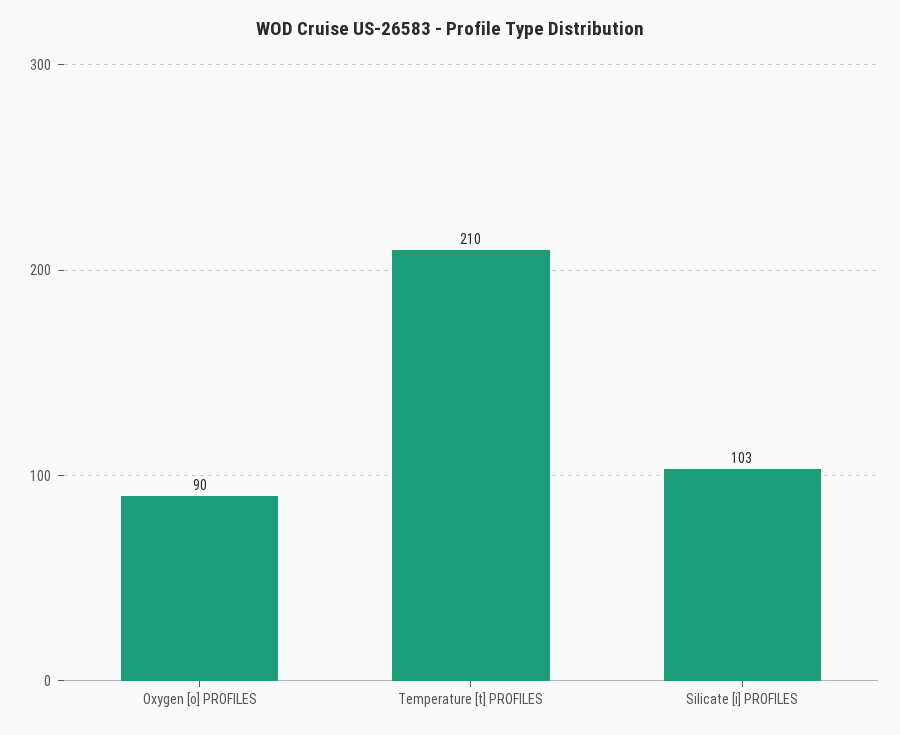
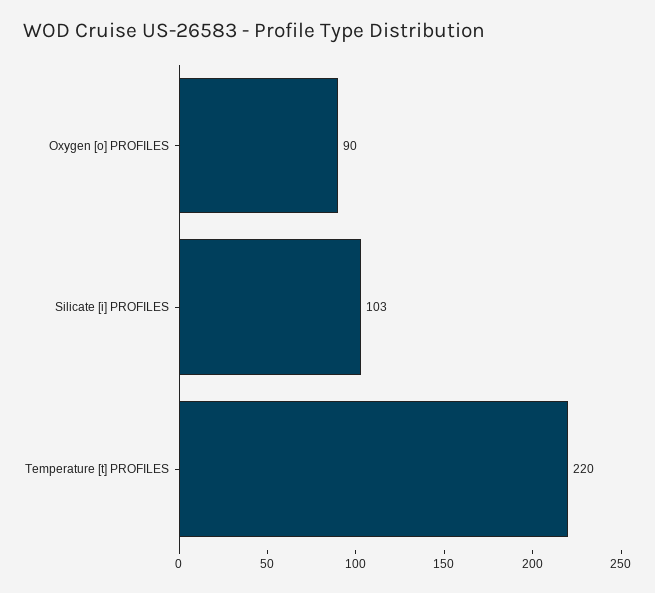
Temperature [t] PROFILES: 210 -> 220

